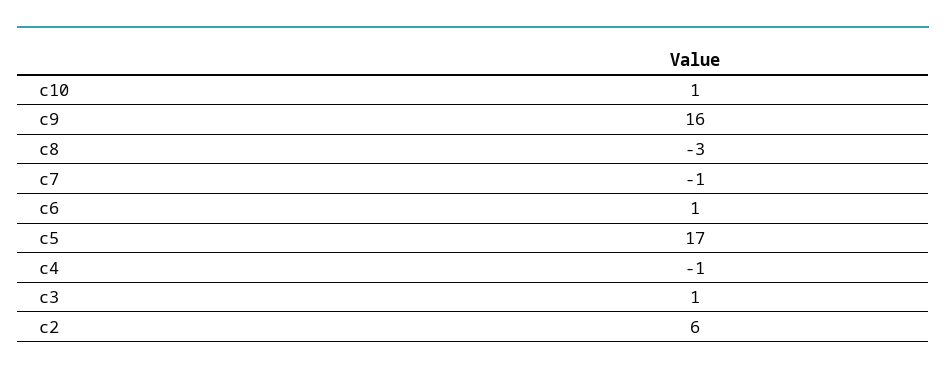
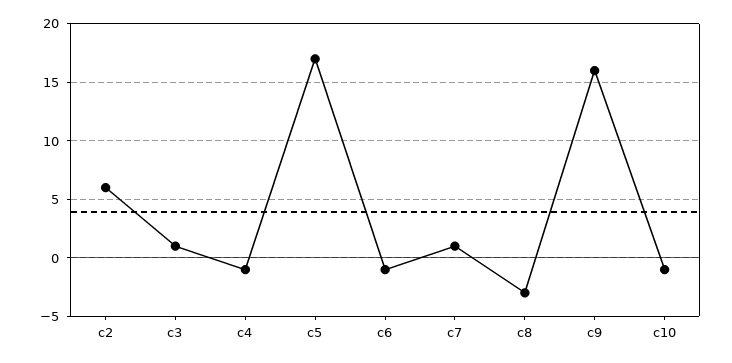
c10: 1 -> -1
c7: -1 -> 1
c6: 1 -> -1

